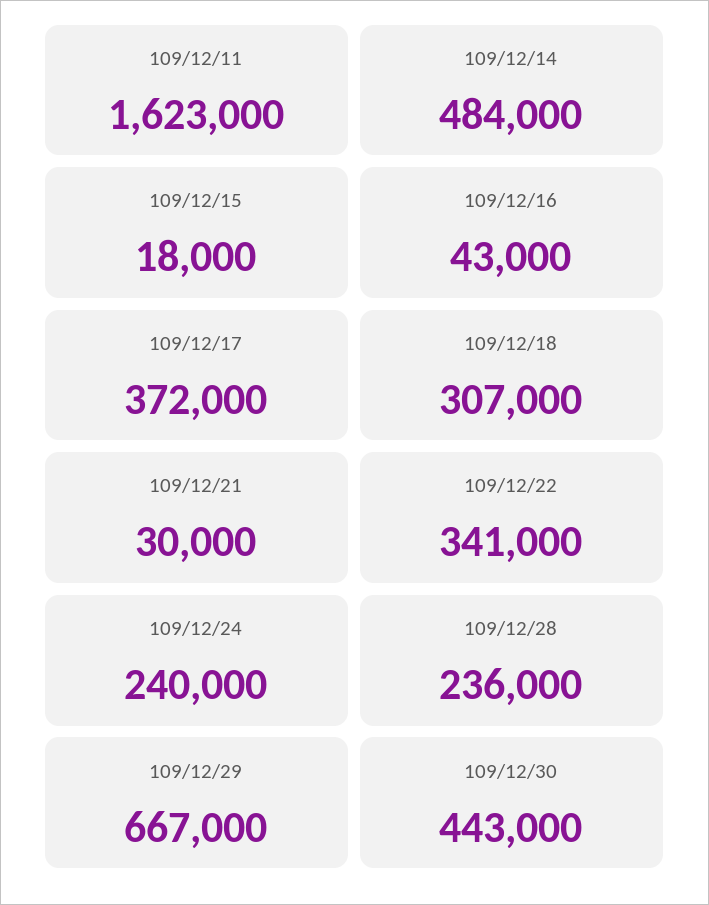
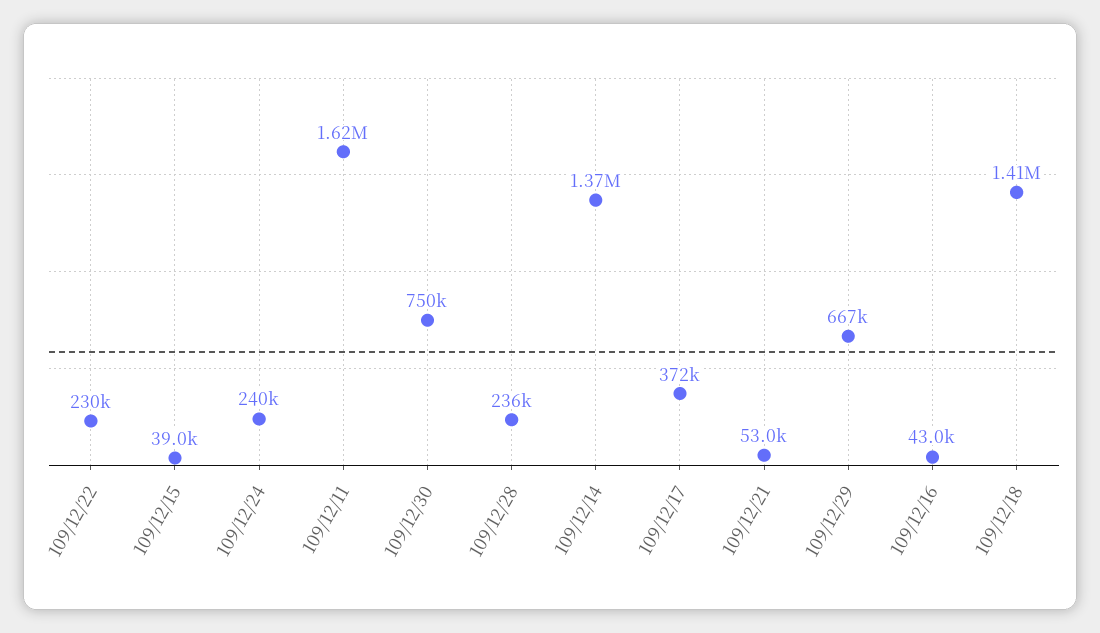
109/12/14: 484000 -> 1370000
109/12/15: 18000 -> 39000
109/12/18: 307000 -> 1410000
109/12/21: 30000 -> 53000
109/12/22: 341000 -> 230000
109/12/30: 443000 -> 750000

